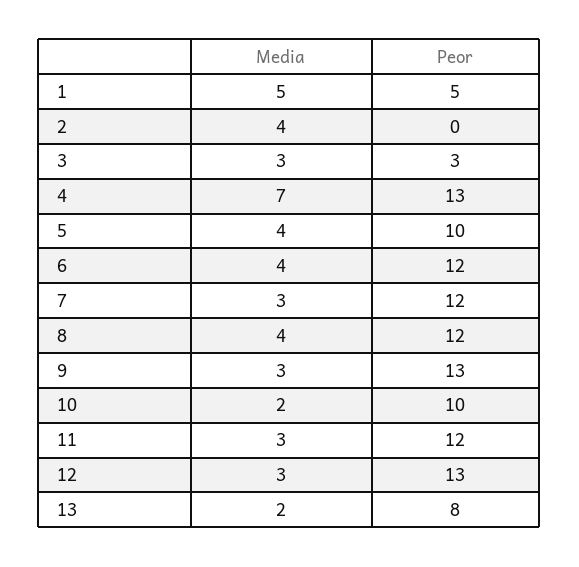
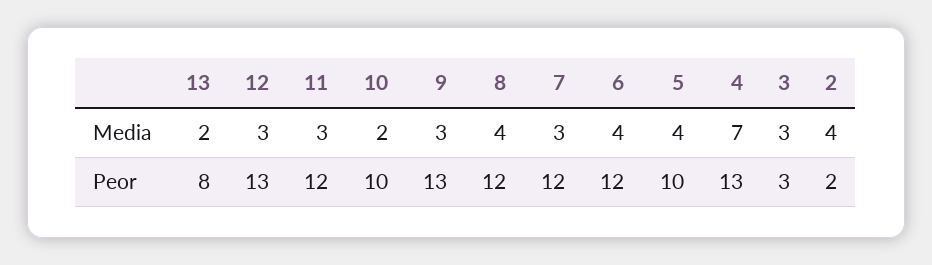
Media, 1: 5 -> none
Peor, 1: 5 -> none
Peor, 2: 0 -> 2

